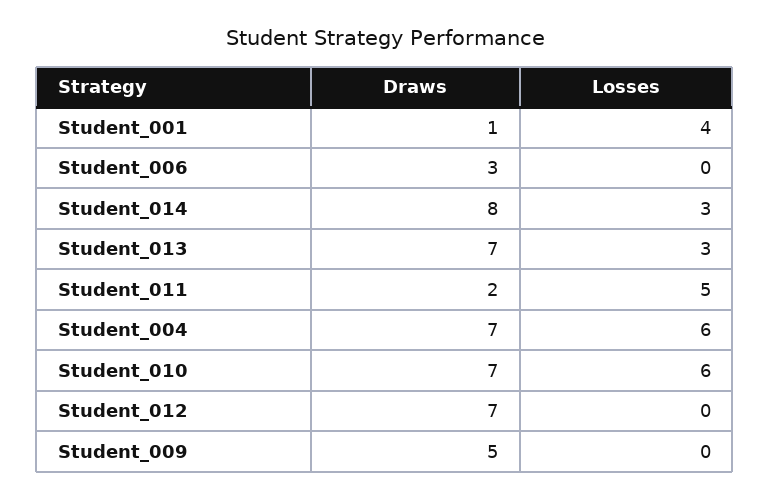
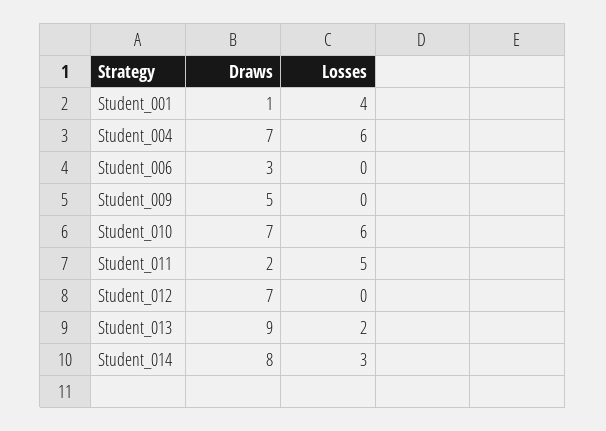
Draws, Student_013: 7 -> 9
Losses, Student_013: 3 -> 2

